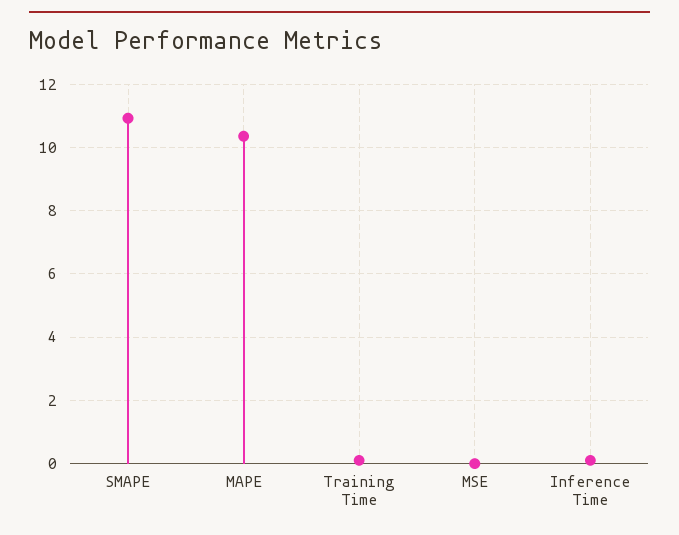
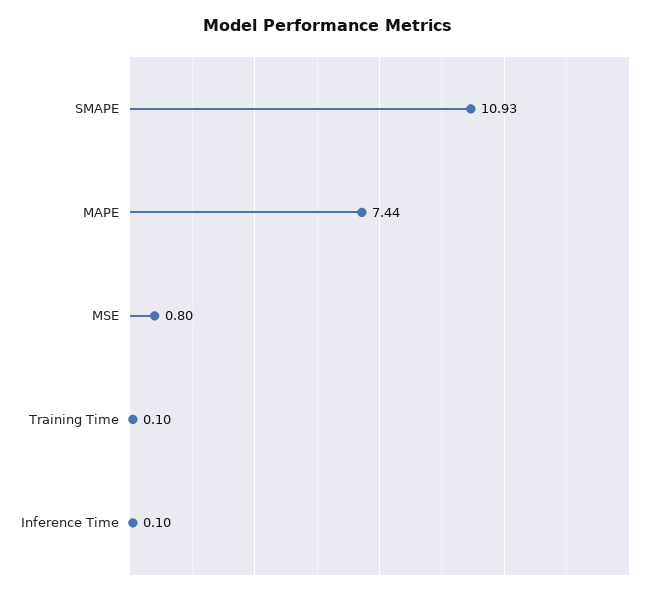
MAPE: 10.4 -> 7.44
MSE: 0 -> 0.8

